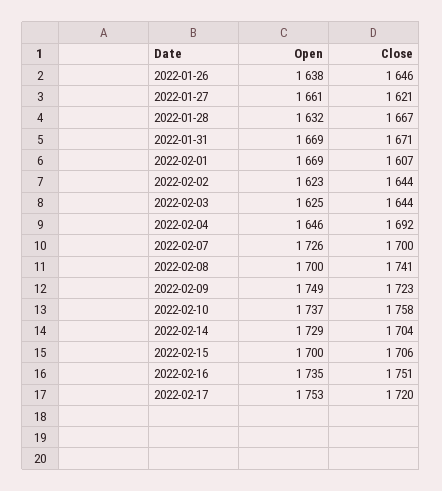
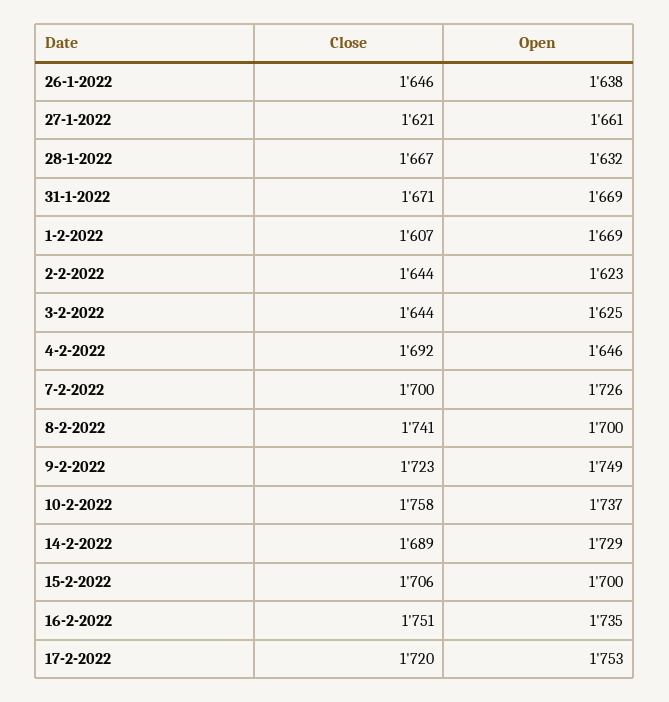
Close, 2022-02-14: 1704 -> 1689

